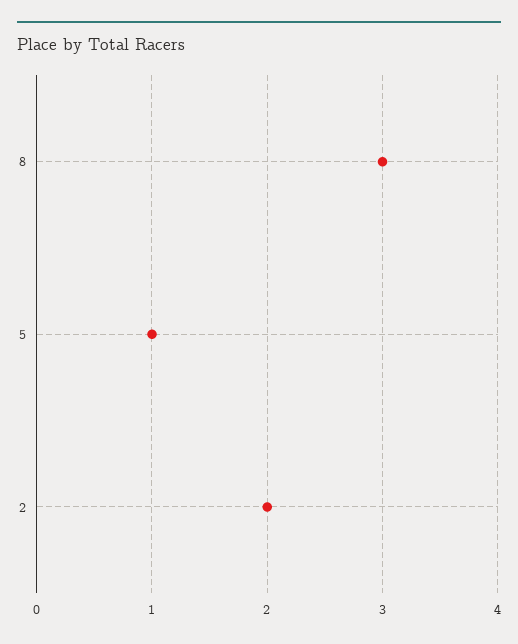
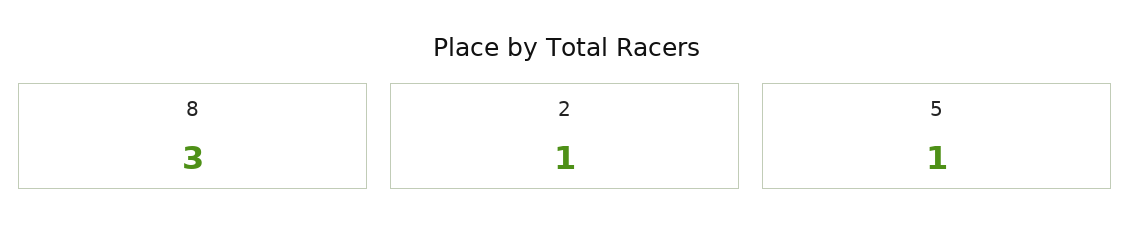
2: 2 -> 1

